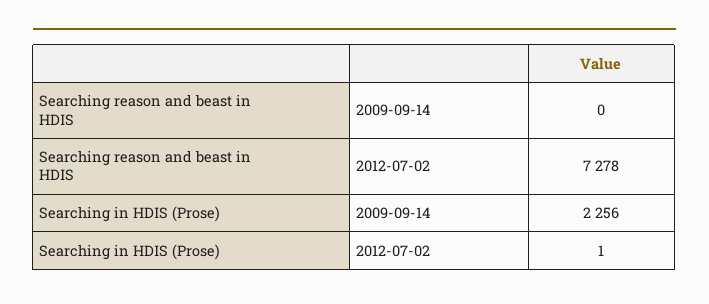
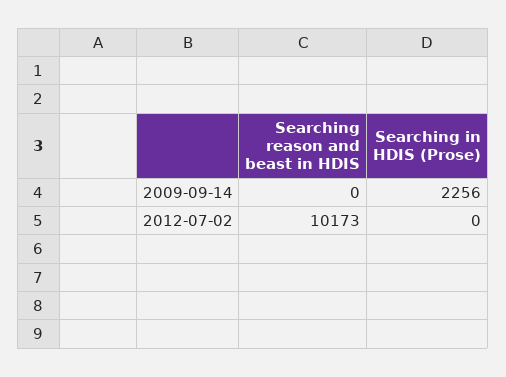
Searching reason and beast in HDIS, 2012-07-02: 7278 -> 10173
Searching in HDIS (Prose), 2012-07-02: 1 -> 0

